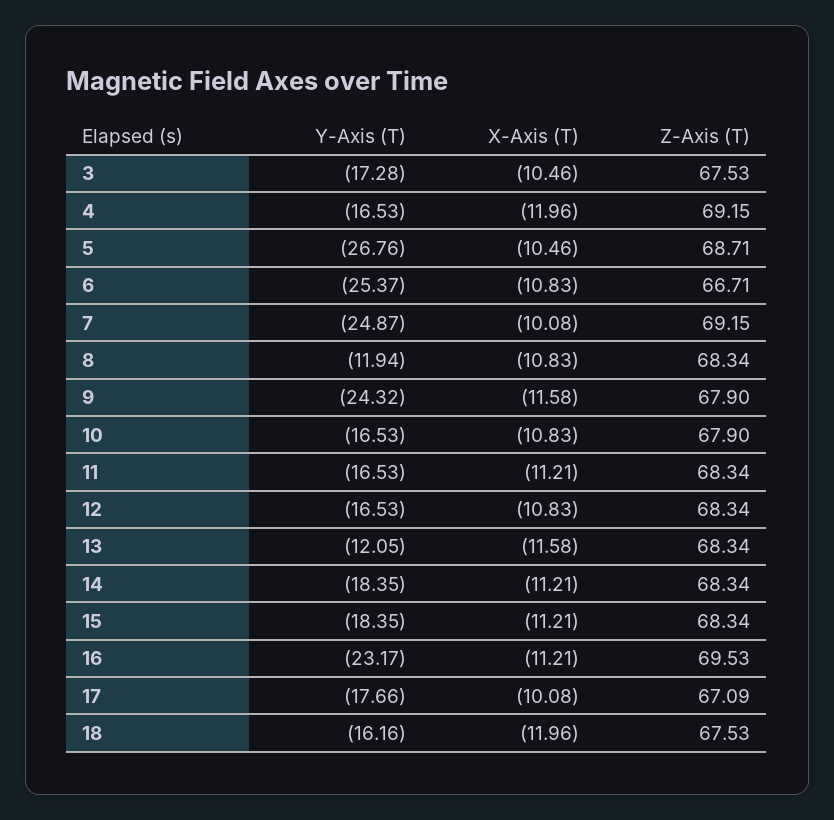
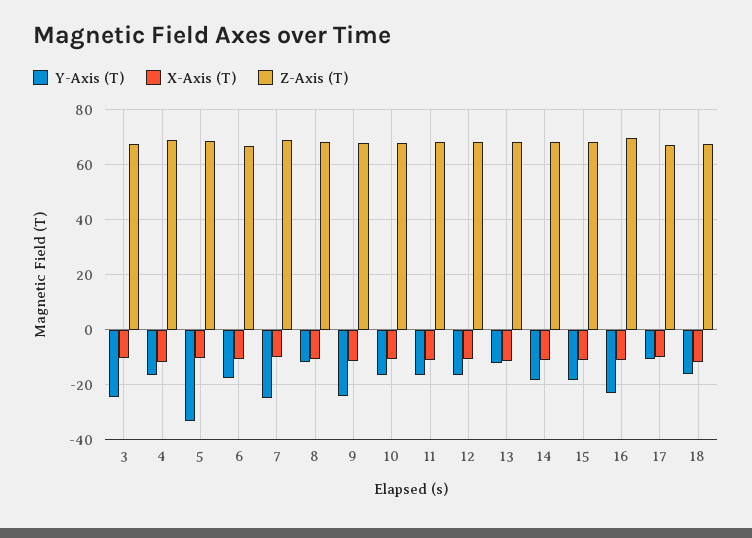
Y-Axis (T), 3: -17.28 -> -25
Y-Axis (T), 5: -26.76 -> -32.5
Y-Axis (T), 6: -25.37 -> -17.5
Y-Axis (T), 17: -17.66 -> -10

